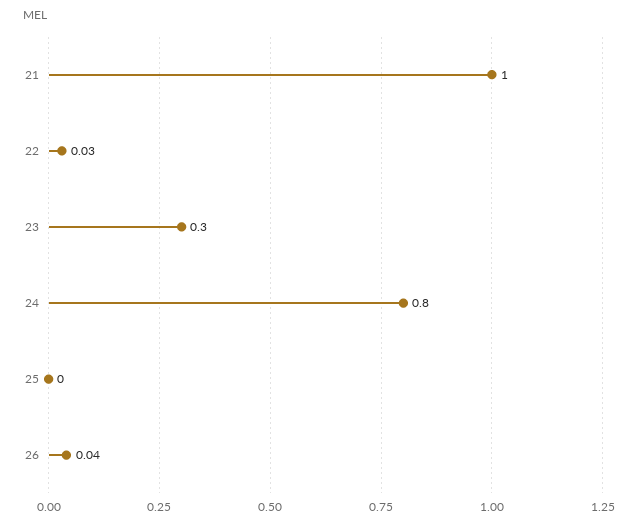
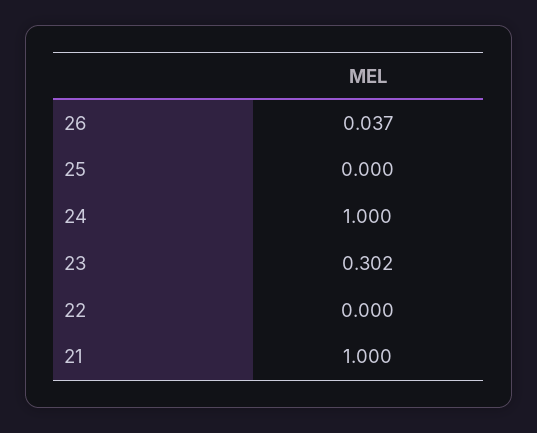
22: 0.03 -> 0
24: 0.8 -> 1

